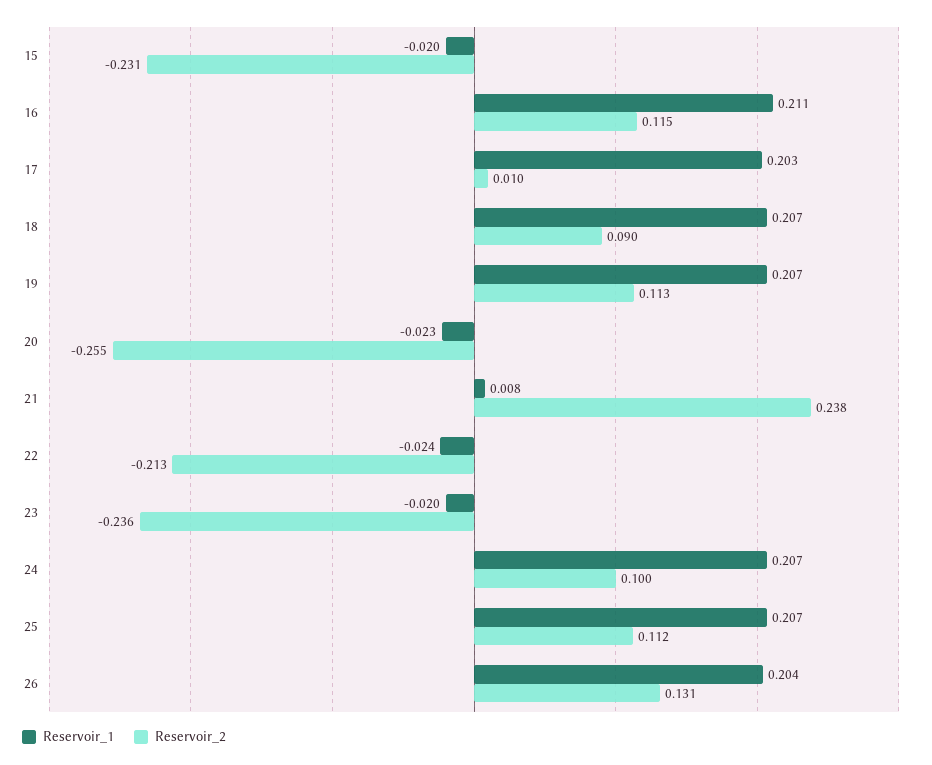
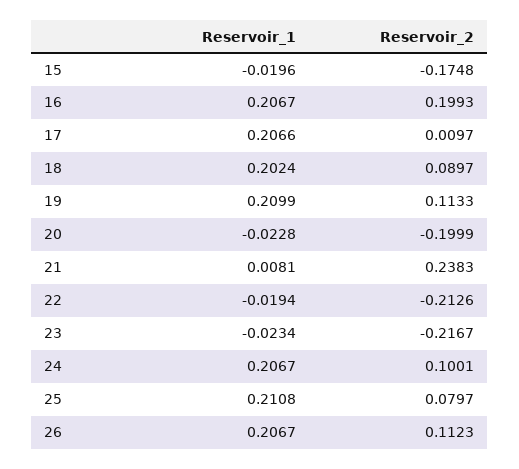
Reservoir_2, 15: -0.231 -> -0.1748
Reservoir_1, 16: 0.211 -> 0.2067
Reservoir_2, 16: 0.115 -> 0.1993
Reservoir_1, 17: 0.203 -> 0.2066
Reservoir_1, 18: 0.207 -> 0.2024
Reservoir_1, 19: 0.207 -> 0.2099
Reservoir_2, 20: -0.255 -> -0.1999
Reservoir_1, 22: -0.024 -> -0.0194
Reservoir_1, 23: -0.02 -> -0.0234
Reservoir_2, 23: -0.236 -> -0.2167
Reservoir_1, 25: 0.207 -> 0.2108
Reservoir_2, 25: 0.112 -> 0.0797
Reservoir_1, 26: 0.204 -> 0.2067
Reservoir_2, 26: 0.131 -> 0.1123

